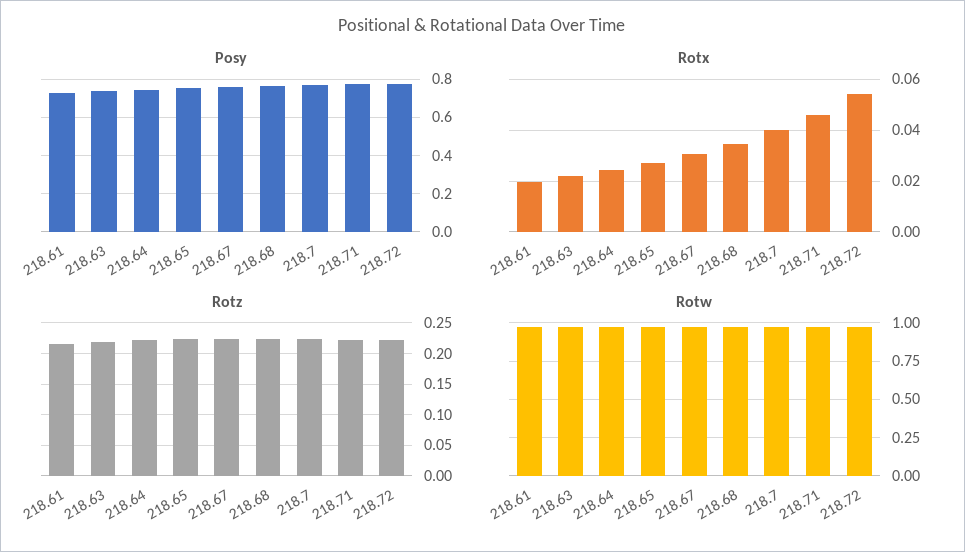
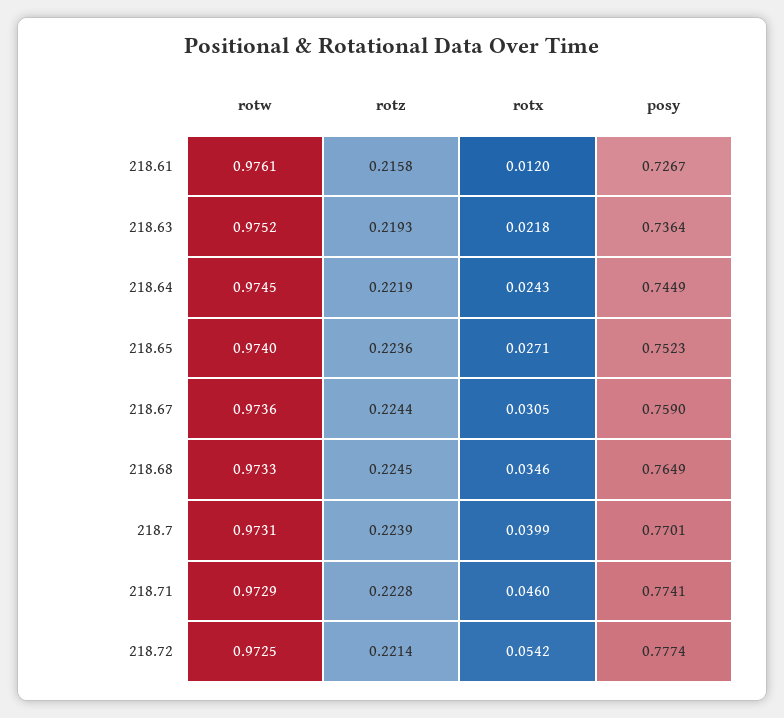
Rotx, 218.61: 0.02 -> 0.012

